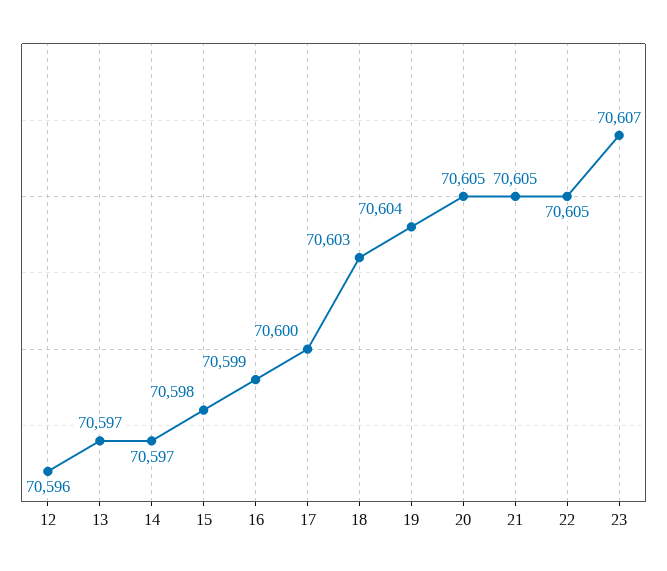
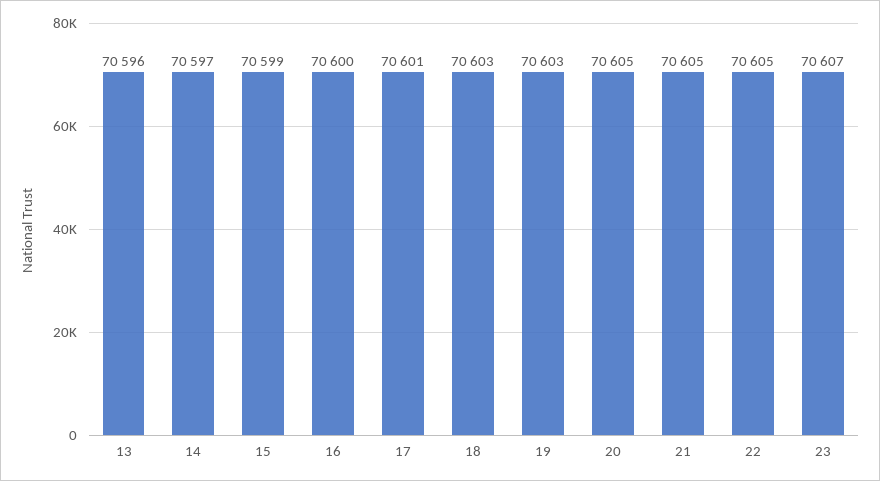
12: 70596 -> none
13: 70597 -> 70596
15: 70598 -> 70599
16: 70599 -> 70600
17: 70600 -> 70601
19: 70604 -> 70603

